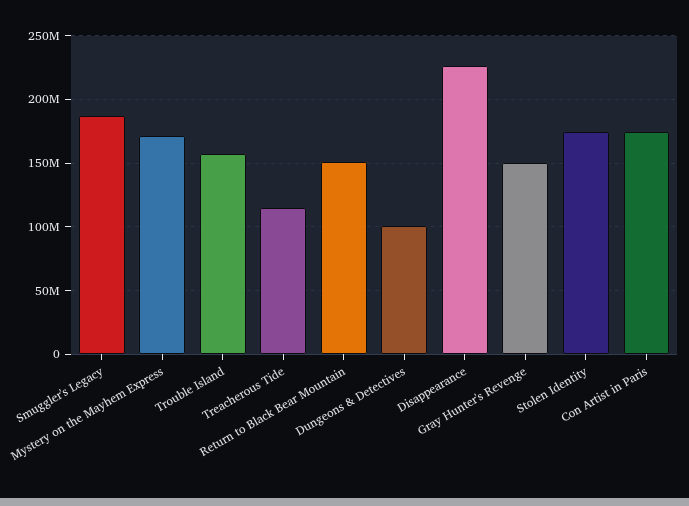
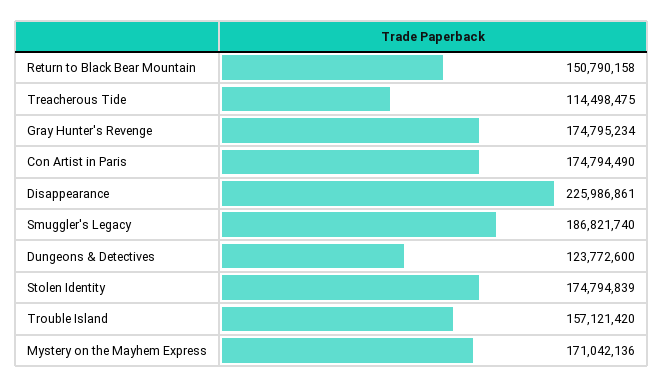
Dungeons & Detectives: 100000000 -> 123772600
Gray Hunter's Revenge: 150000000 -> 174795234

